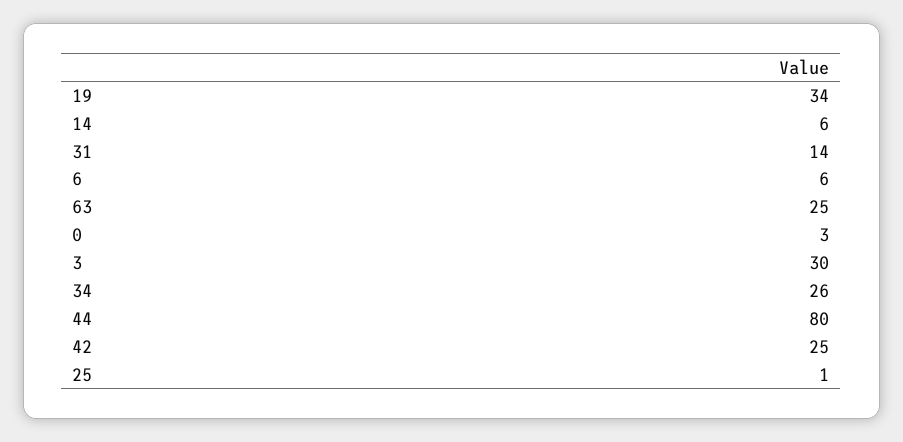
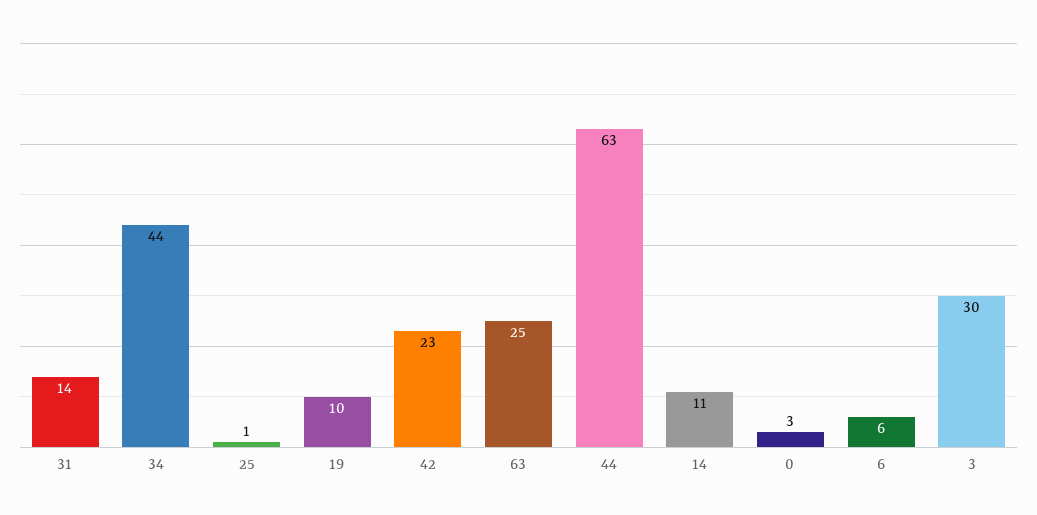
19: 34 -> 10
14: 6 -> 11
34: 26 -> 44
44: 80 -> 63
42: 25 -> 23

